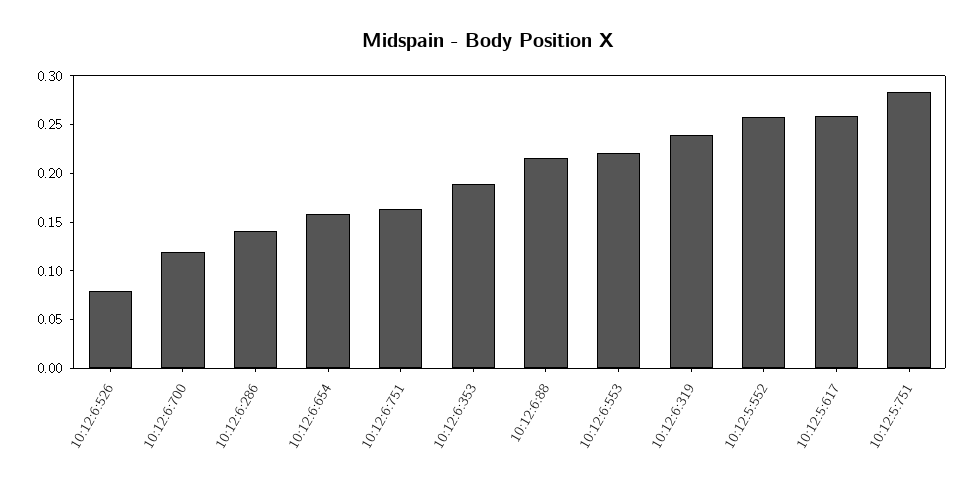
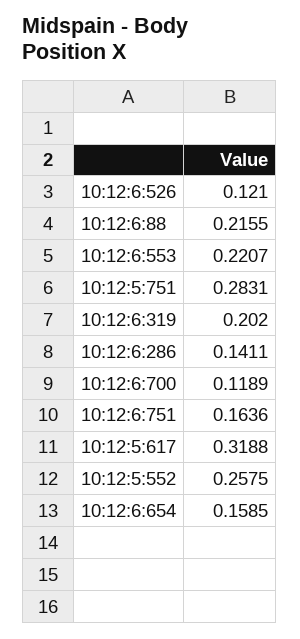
10:12:6:526: 0.08 -> 0.121
10:12:6:353: 0.19 -> none
10:12:6:319: 0.24 -> 0.202
10:12:5:617: 0.26 -> 0.3188

